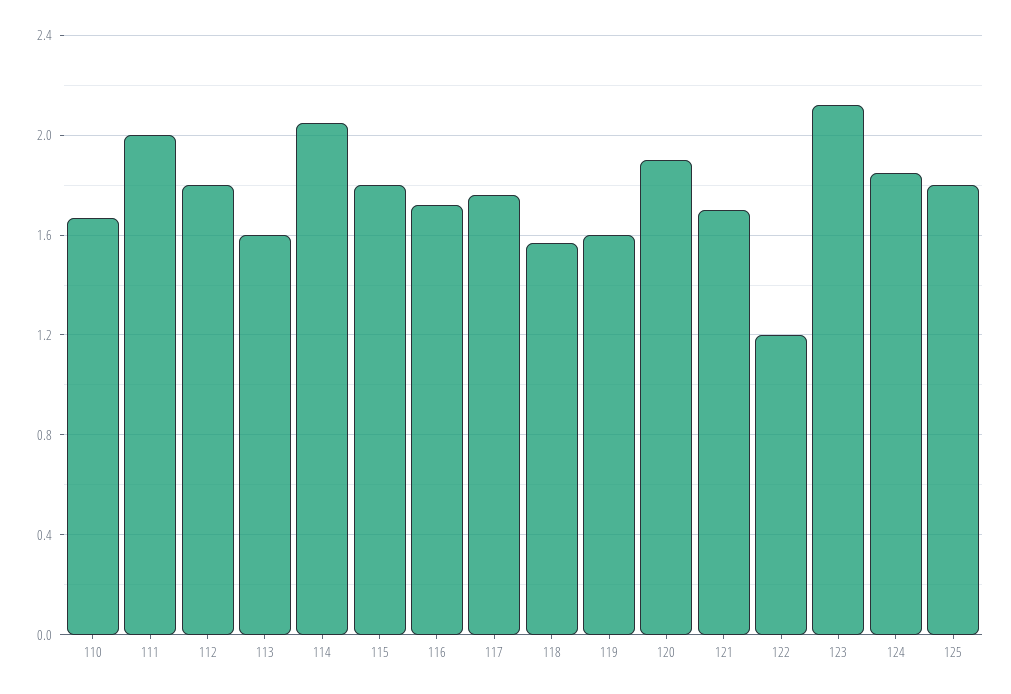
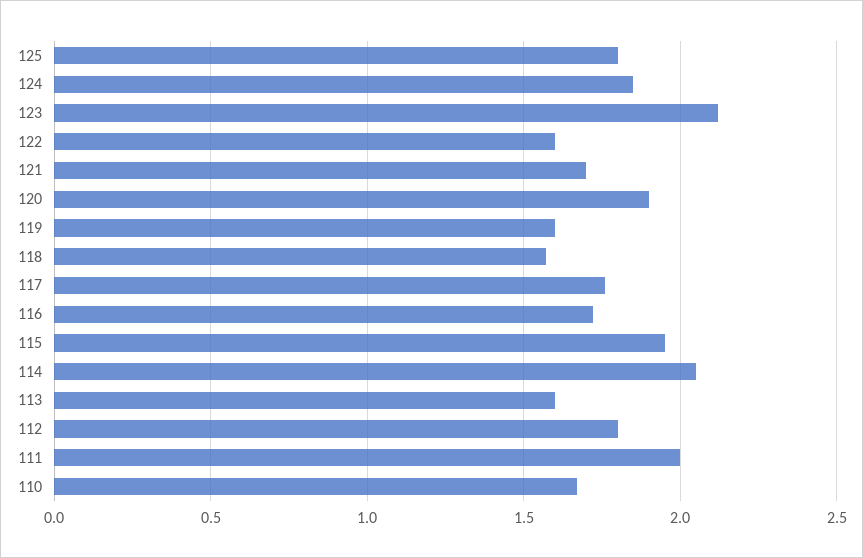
115: 1.8 -> 1.95
122: 1.2 -> 1.6

